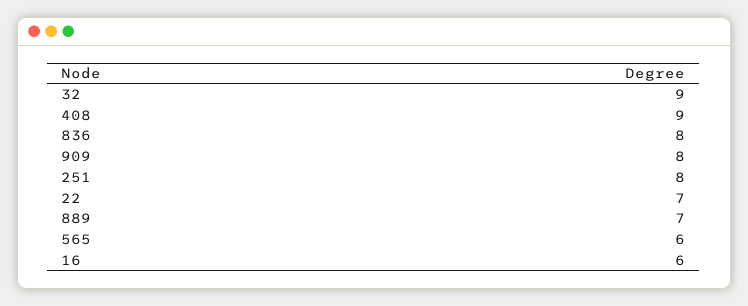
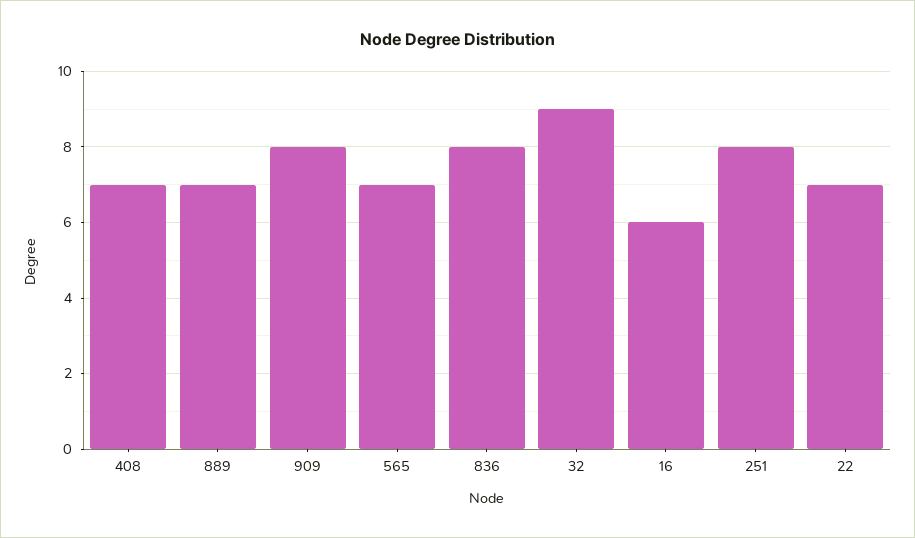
408: 9 -> 7
565: 6 -> 7

